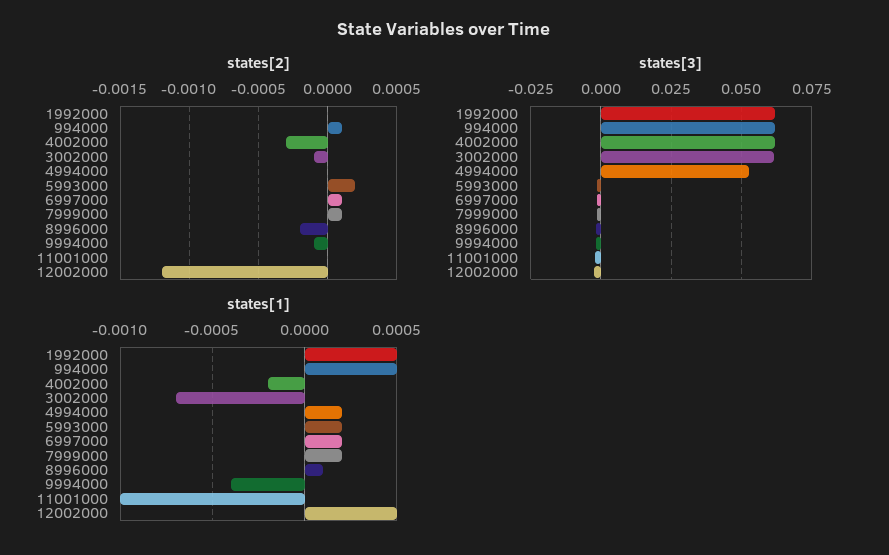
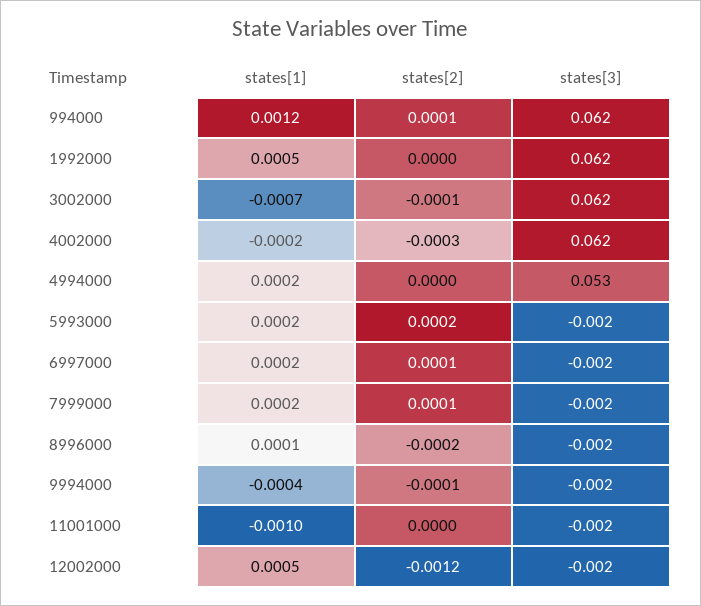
states[1], 994000: 0.0005 -> 0.0012

